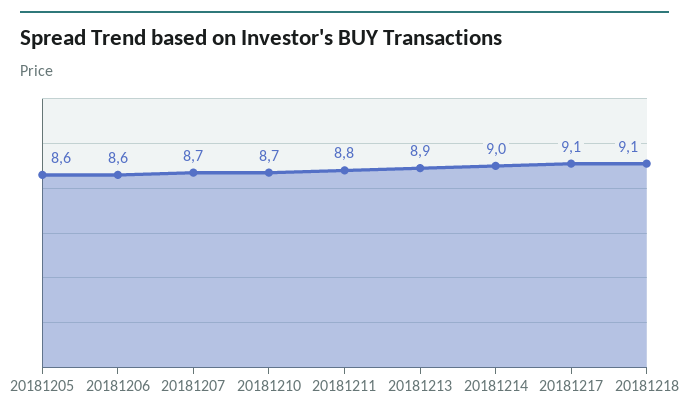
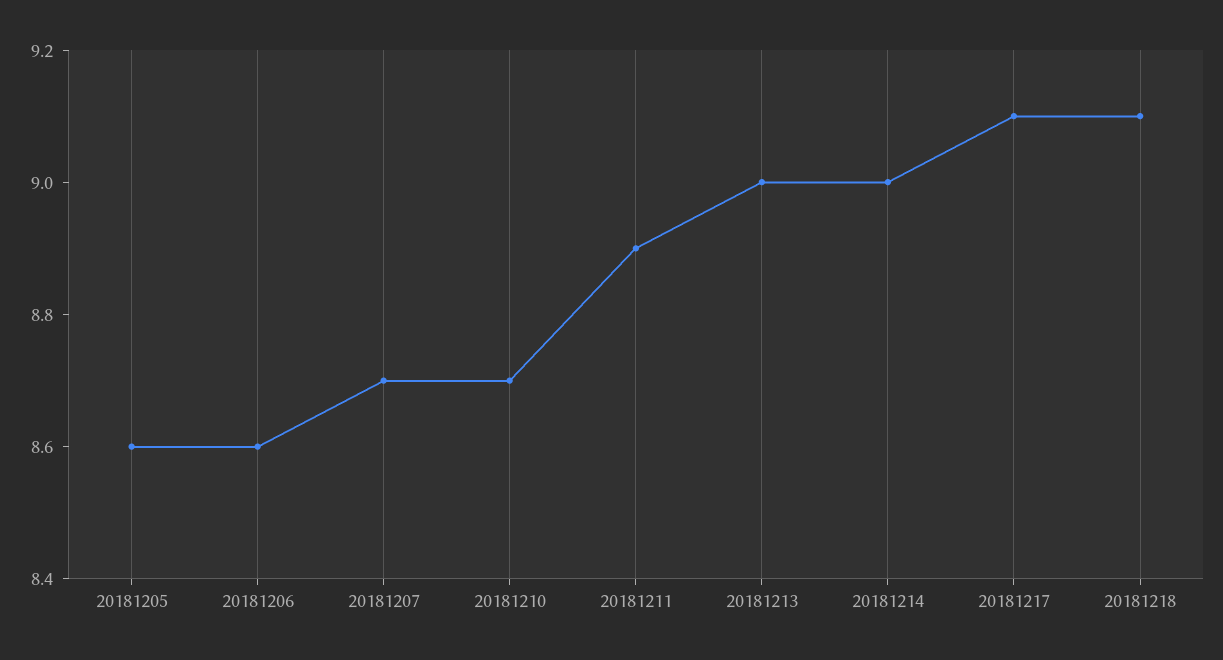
20181211: 8.8 -> 8.9
20181213: 8.9 -> 9

